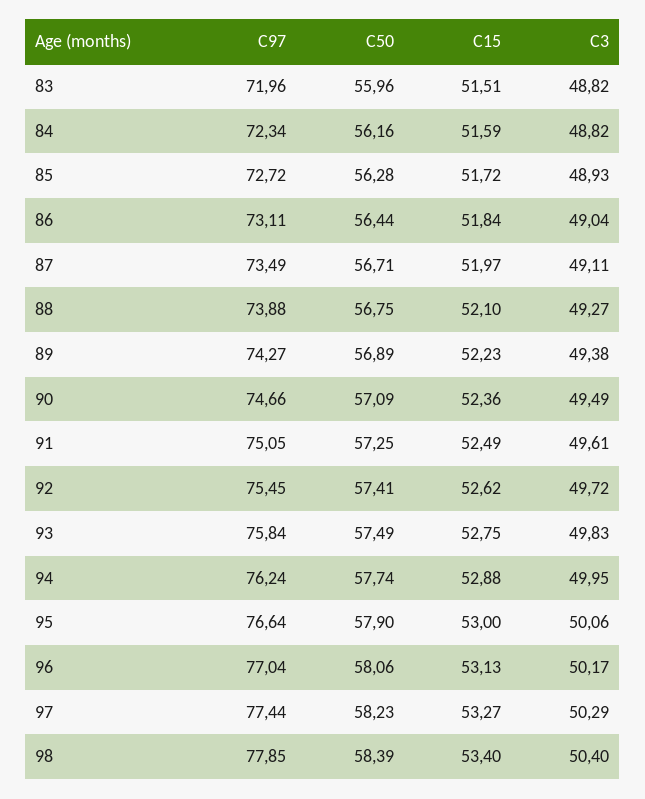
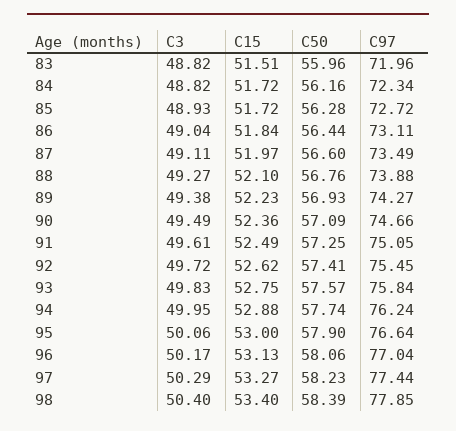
C15, 84: 51.59 -> 51.72
C50, 87: 56.71 -> 56.6
C50, 88: 56.75 -> 56.76
C50, 89: 56.89 -> 56.93
C50, 93: 57.49 -> 57.57

